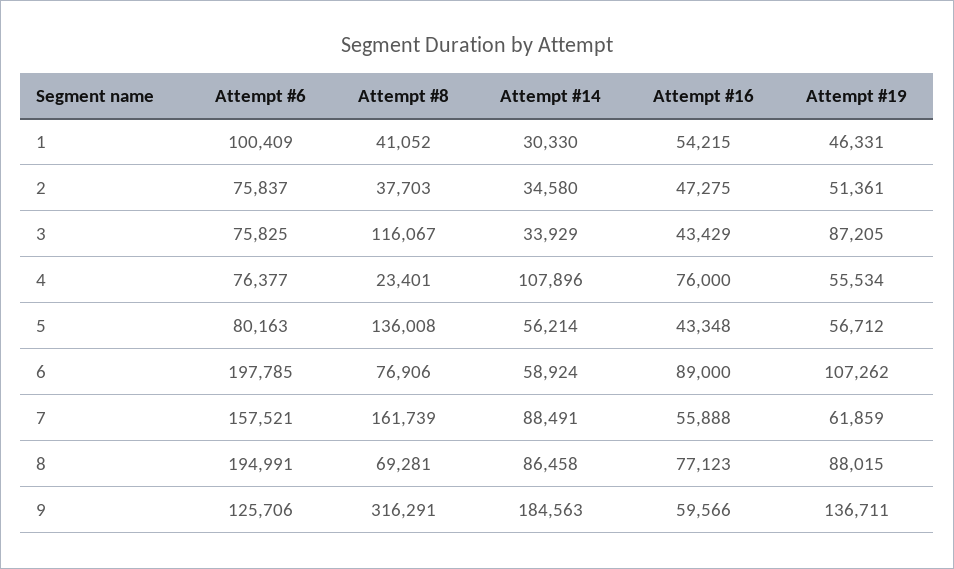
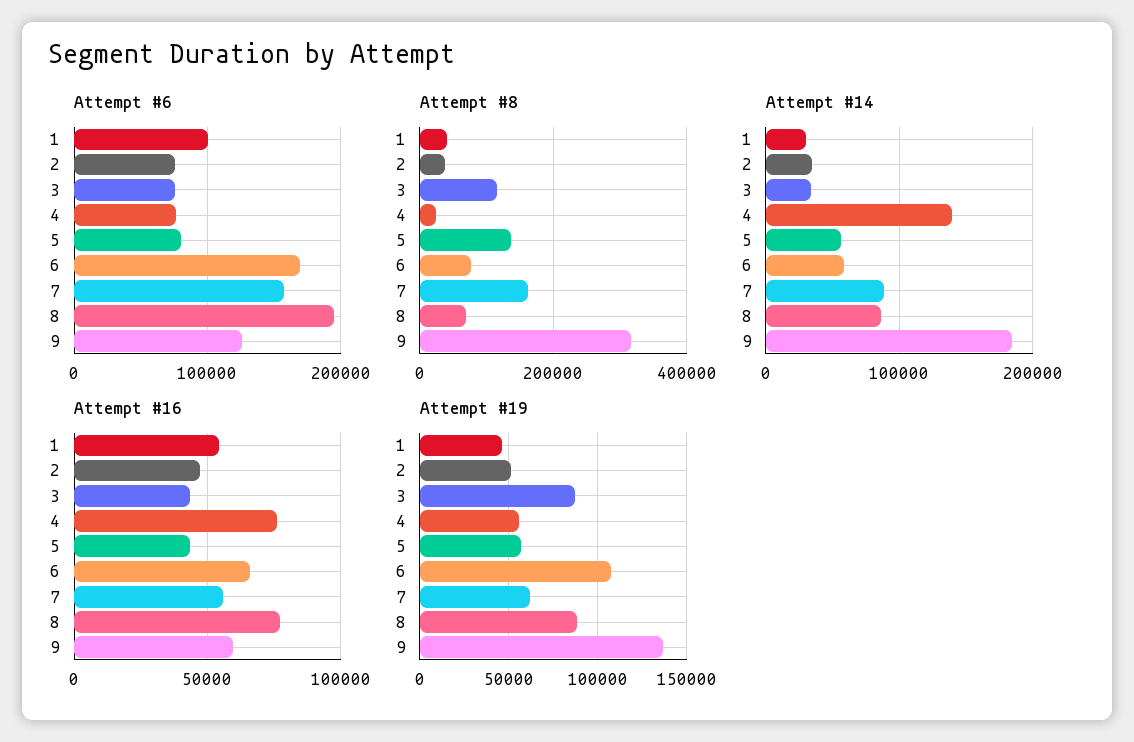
Attempt #14, 4: 107896 -> 140000
Attempt #6, 6: 197785 -> 170000
Attempt #16, 6: 89000 -> 65000

